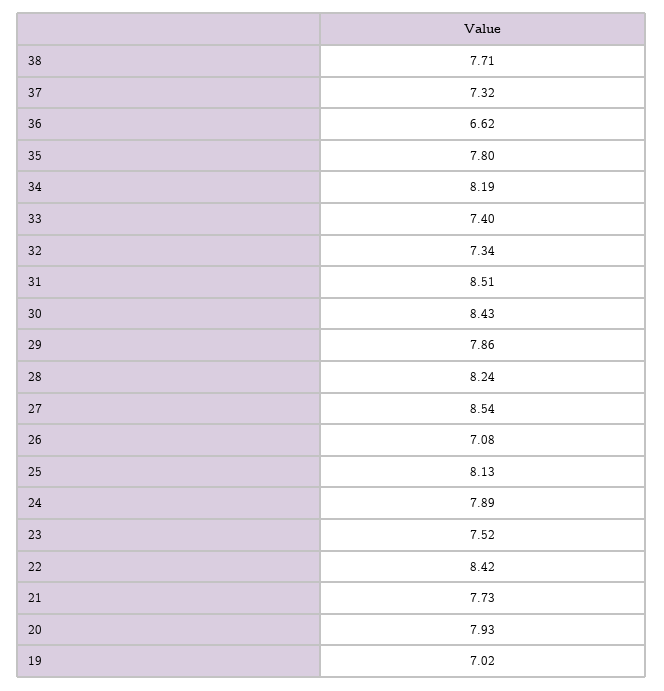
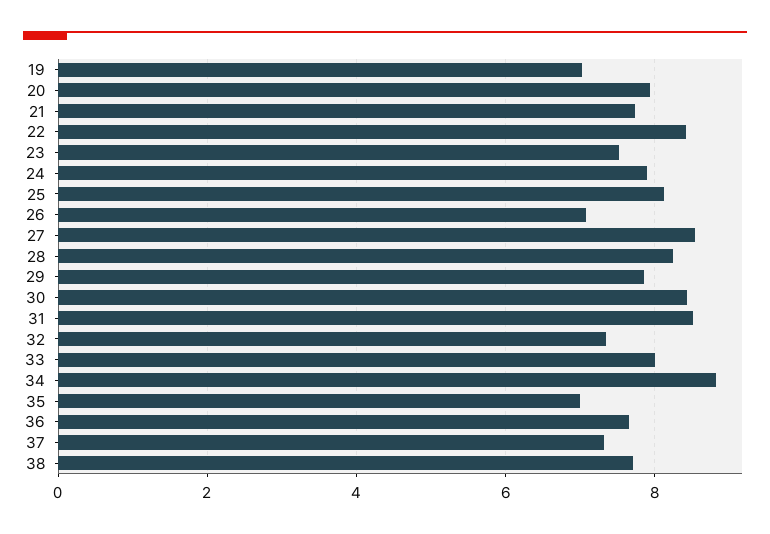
36: 6.62 -> 7.6
35: 7.8 -> 7
34: 8.19 -> 8.8
33: 7.4 -> 8

